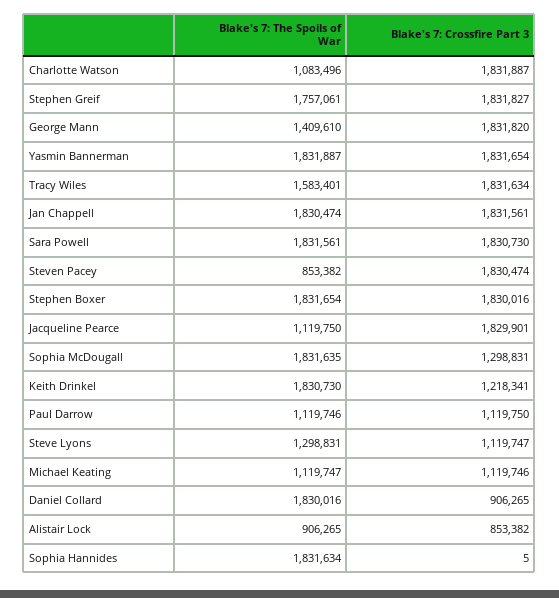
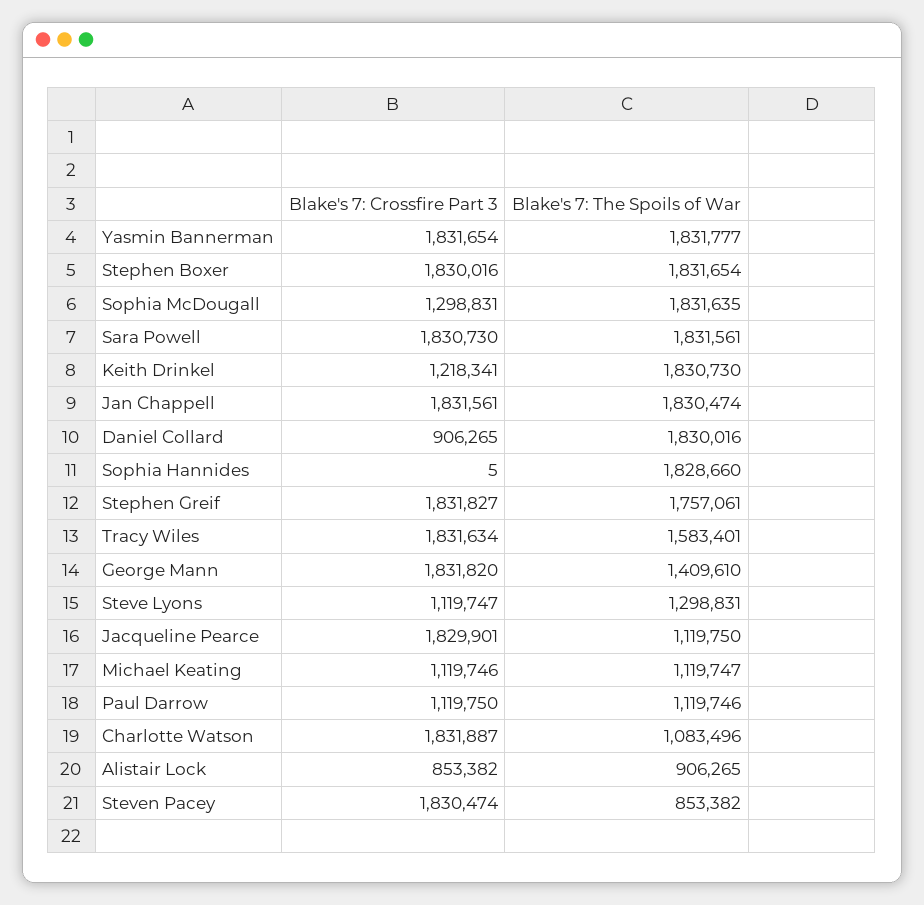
Blake's 7: The Spoils of War, Yasmin Bannerman: 1831887 -> 1831777
Blake's 7: The Spoils of War, Sophia Hannides: 1831634 -> 1828660

